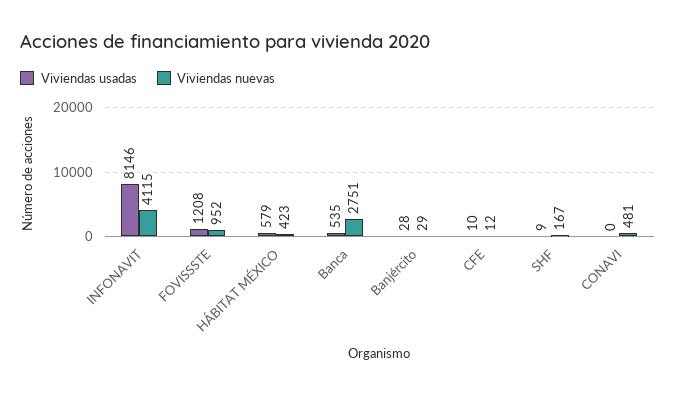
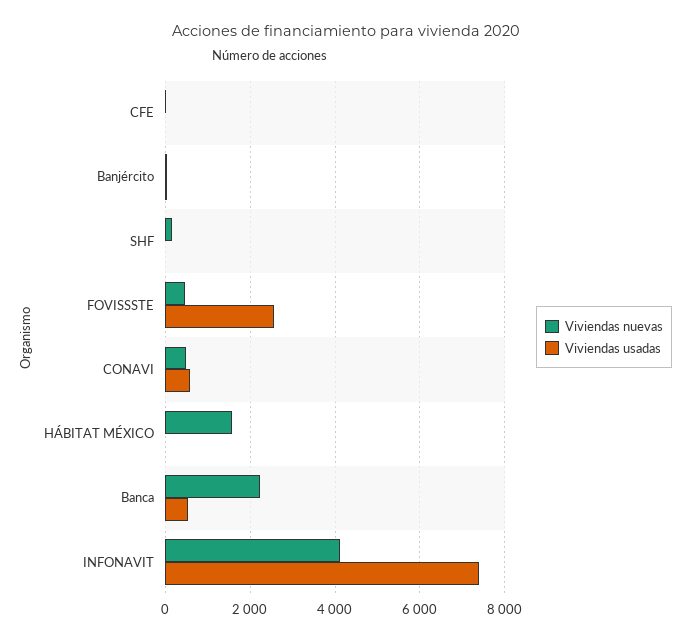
Viviendas usadas, INFONAVIT: 8146 -> 7400
Viviendas usadas, FOVISSSTE: 1208 -> 2600
Viviendas nuevas, FOVISSSTE: 952 -> 400
Viviendas usadas, HÁBITAT MÉXICO: 579 -> 0
Viviendas nuevas, HÁBITAT MÉXICO: 423 -> 1600
Viviendas nuevas, Banca: 2751 -> 2200
Viviendas usadas, CONAVI: 0 -> 600

